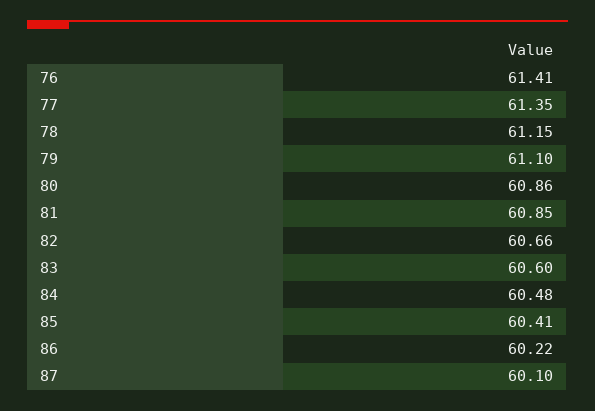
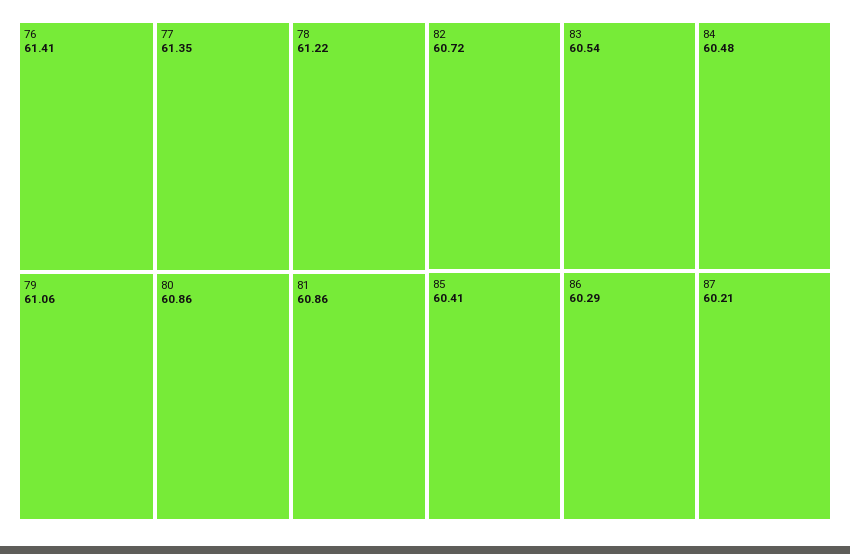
78: 61.15 -> 61.22
79: 61.1 -> 61.06
81: 60.85 -> 60.86
82: 60.66 -> 60.72
83: 60.6 -> 60.54
86: 60.22 -> 60.29
87: 60.1 -> 60.21

